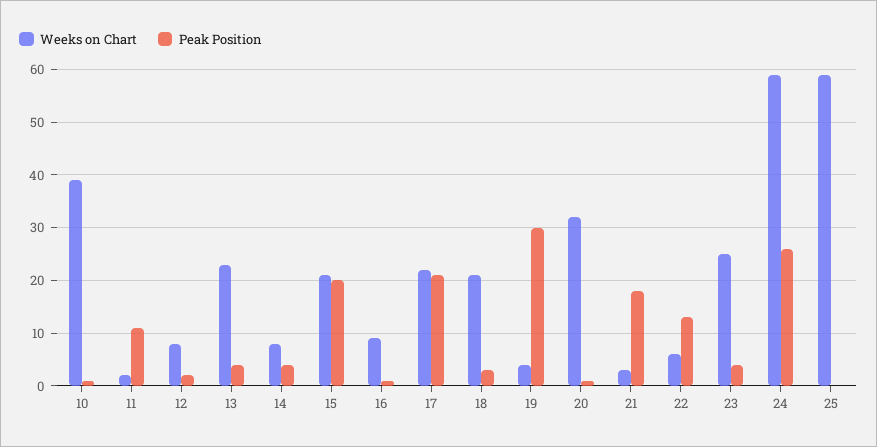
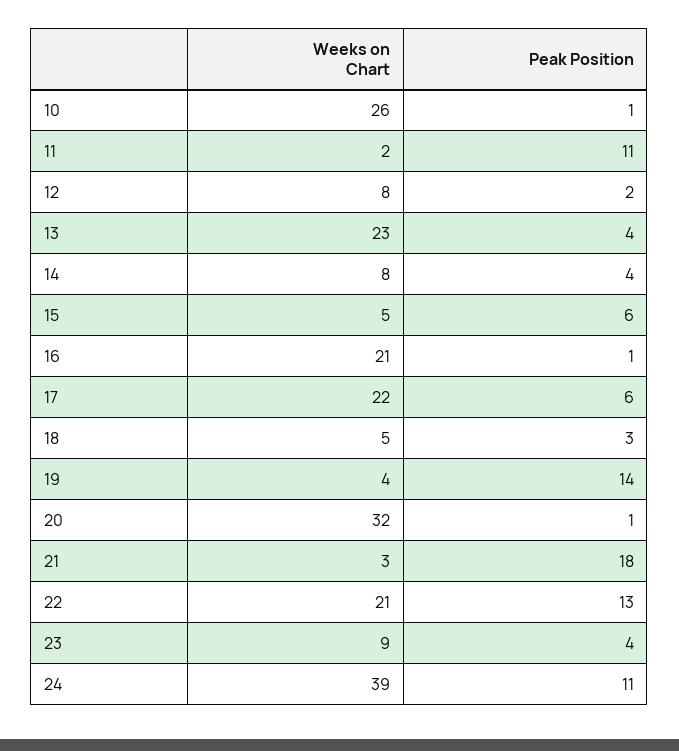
Weeks on Chart, 10: 40 -> 26
Weeks on Chart, 15: 20 -> 5
Peak Position, 15: 20 -> 6
Weeks on Chart, 16: 10 -> 21
Peak Position, 17: 20 -> 6
Weeks on Chart, 18: 20 -> 5
Peak Position, 19: 30 -> 14
Weeks on Chart, 22: 5 -> 21
Weeks on Chart, 23: 25 -> 9
Weeks on Chart, 24: 60 -> 39
Peak Position, 24: 25 -> 11
Weeks on Chart, 25: 60 -> none
Peak Position, 25: 0 -> none

